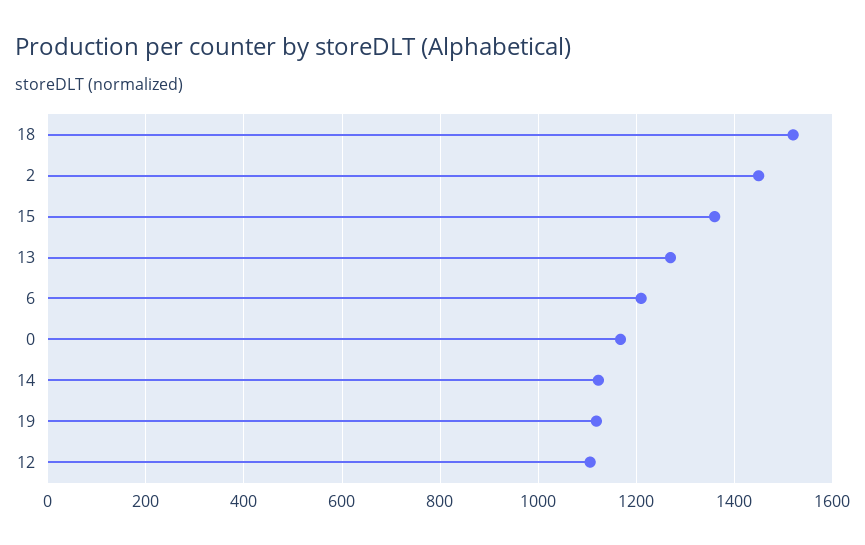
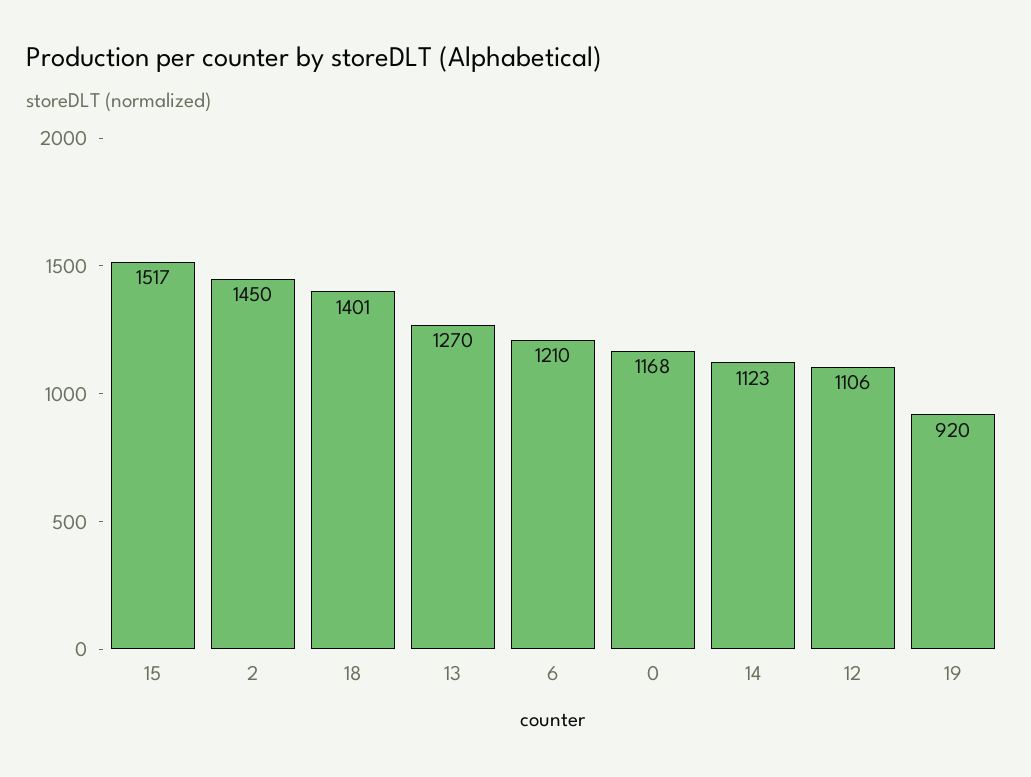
18: 1520 -> 1401
15: 1360 -> 1517
19: 1120 -> 920

